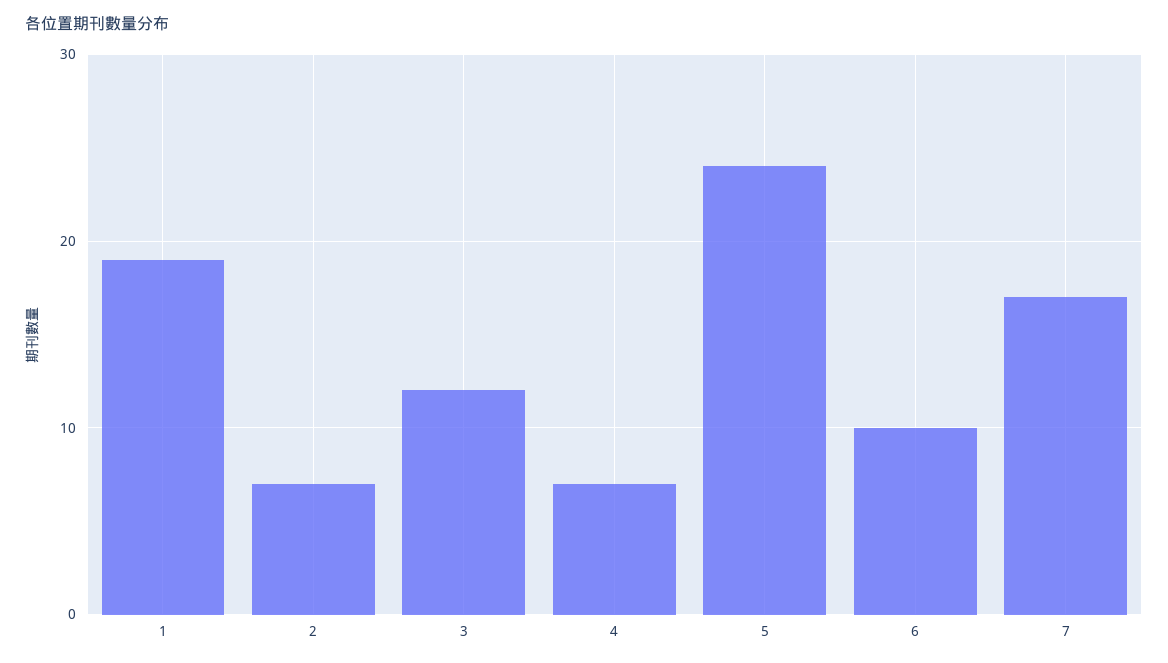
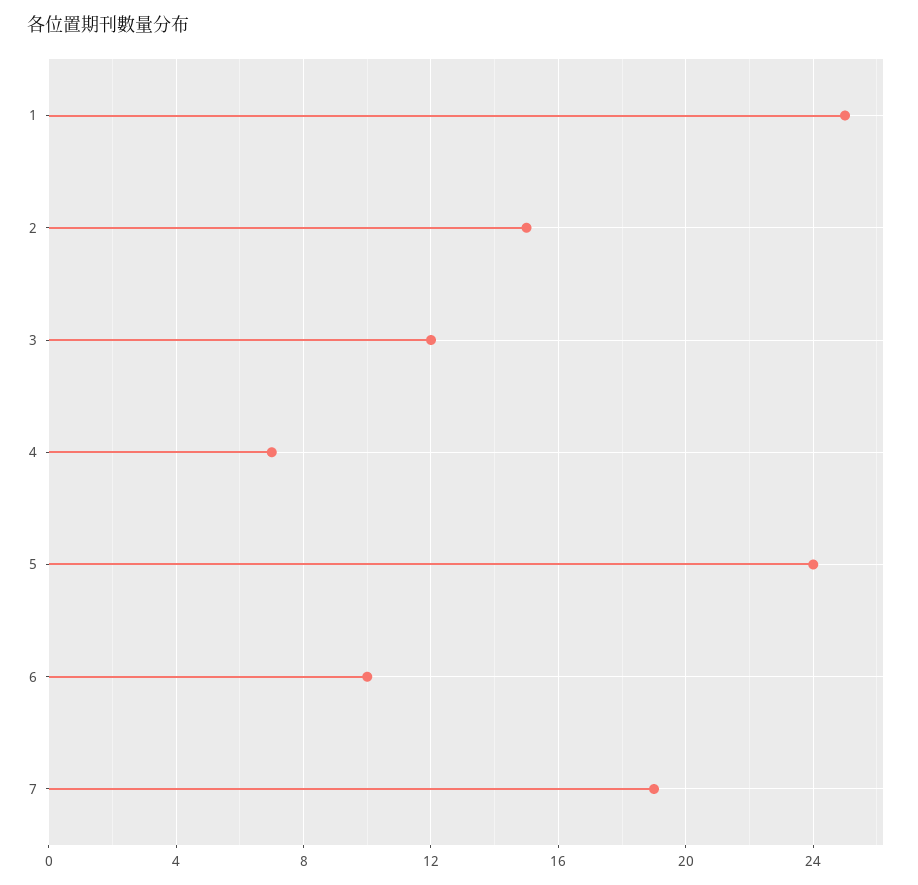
1: 19 -> 25
2: 7 -> 15
7: 17 -> 19

